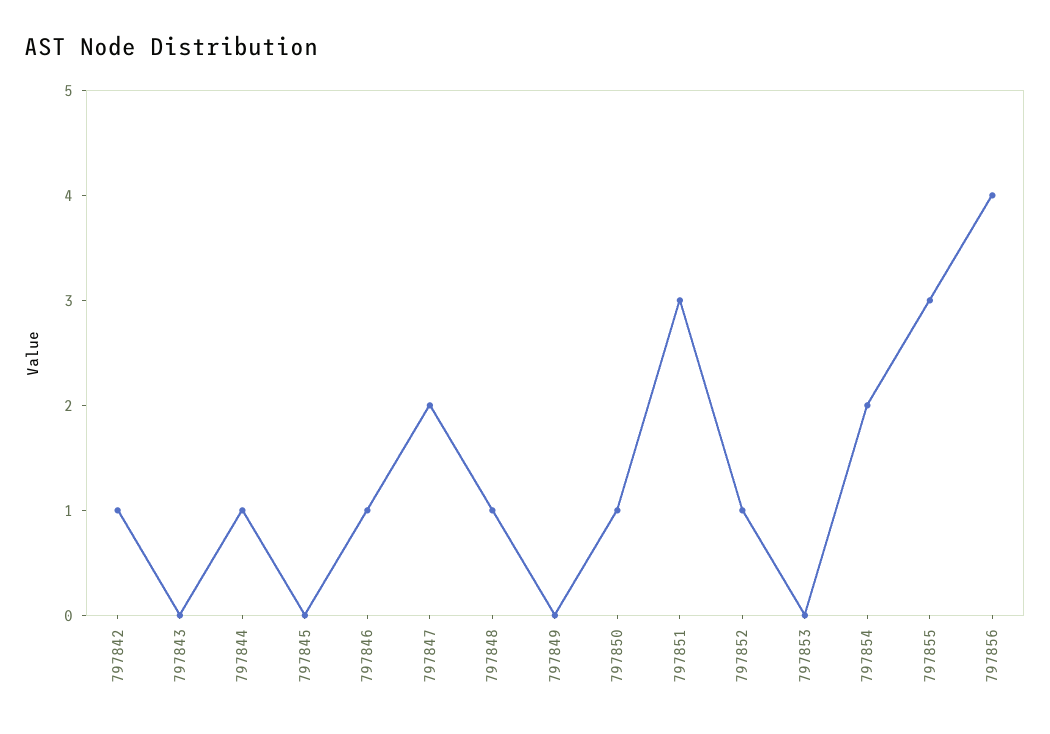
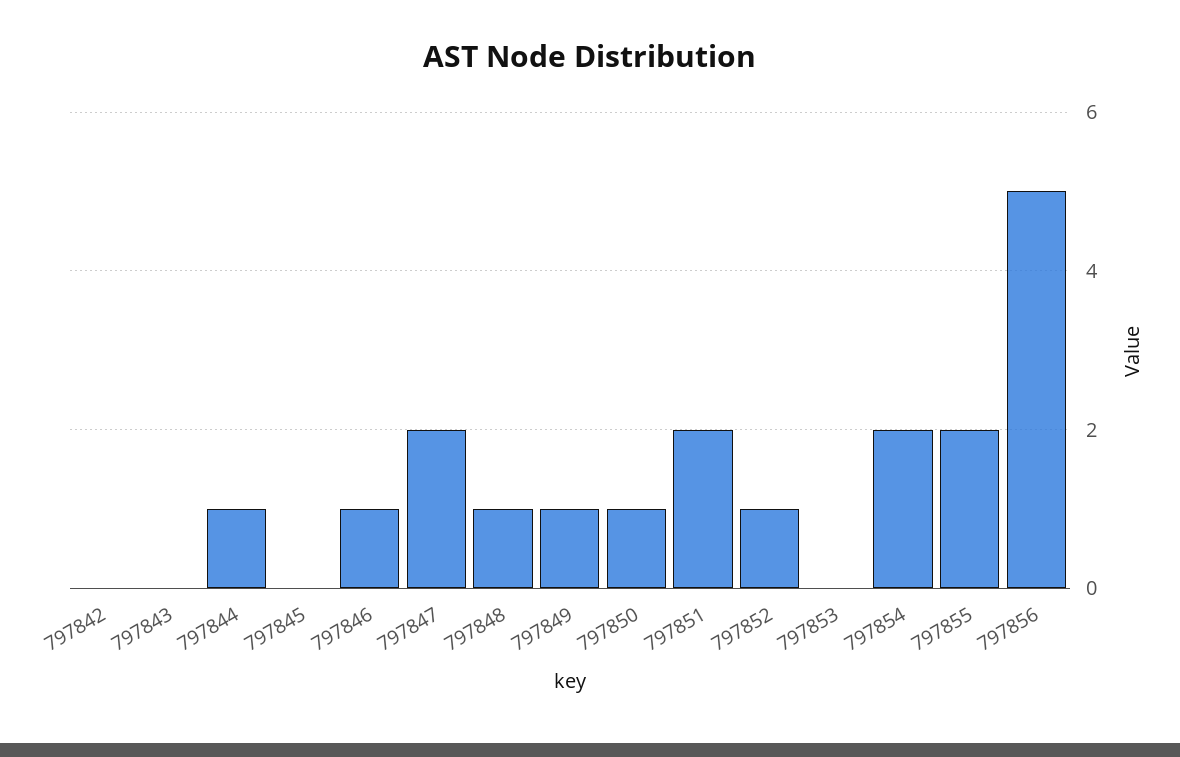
797842: 1 -> 0
797849: 0 -> 1
797851: 3 -> 2
797855: 3 -> 2
797856: 4 -> 5

